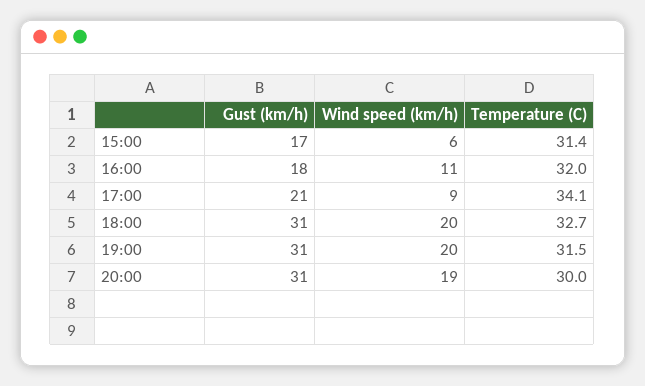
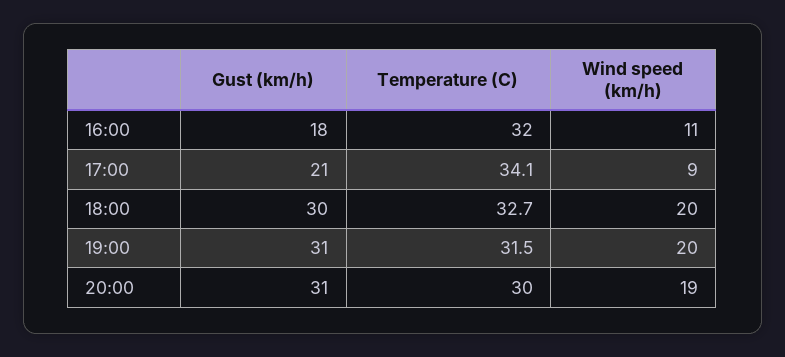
Gust (km/h), 15:00: 17 -> none
Wind speed (km/h), 15:00: 6 -> none
Temperature (C), 15:00: 31.4 -> none
Gust (km/h), 18:00: 31 -> 30

